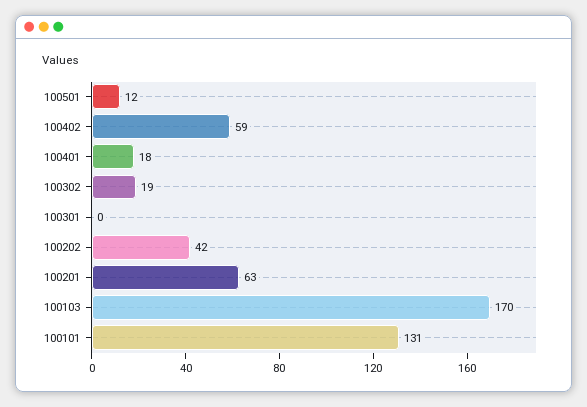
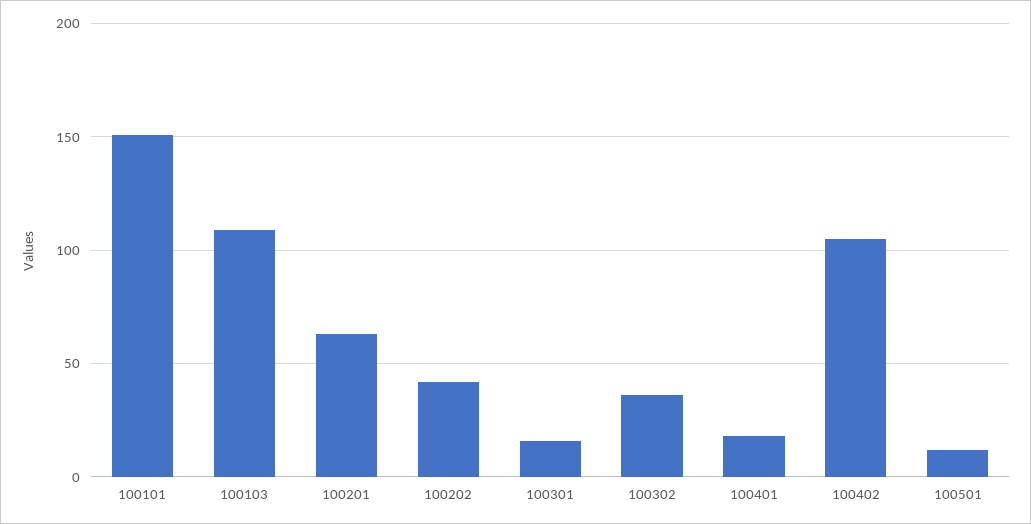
100402: 59 -> 105
100302: 19 -> 35
100301: 0 -> 15
100103: 170 -> 110
100101: 131 -> 150

